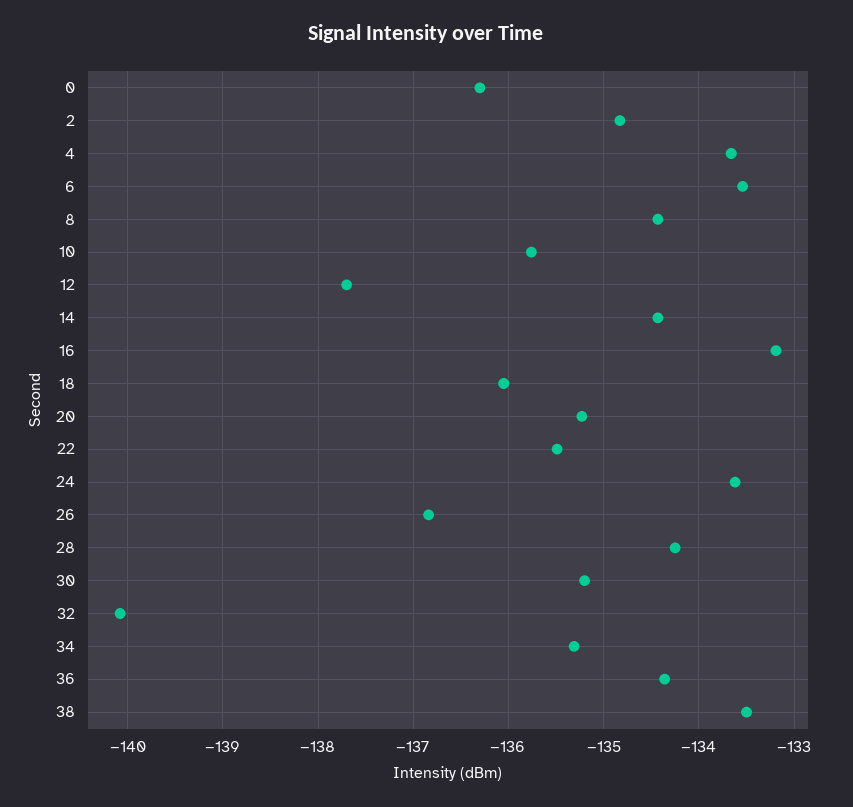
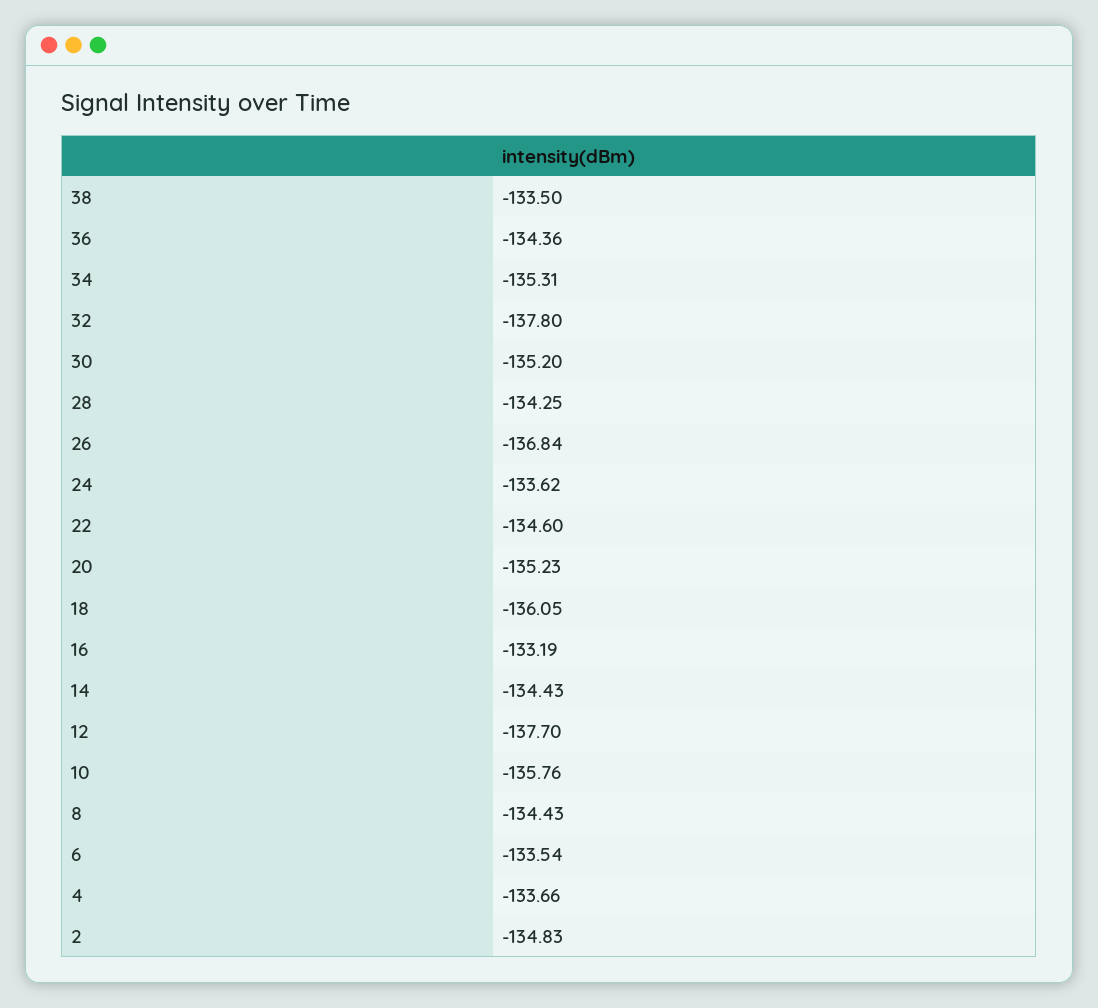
0: -136.3 -> none
22: -135.5 -> -134.6
32: -140.1 -> -137.8

